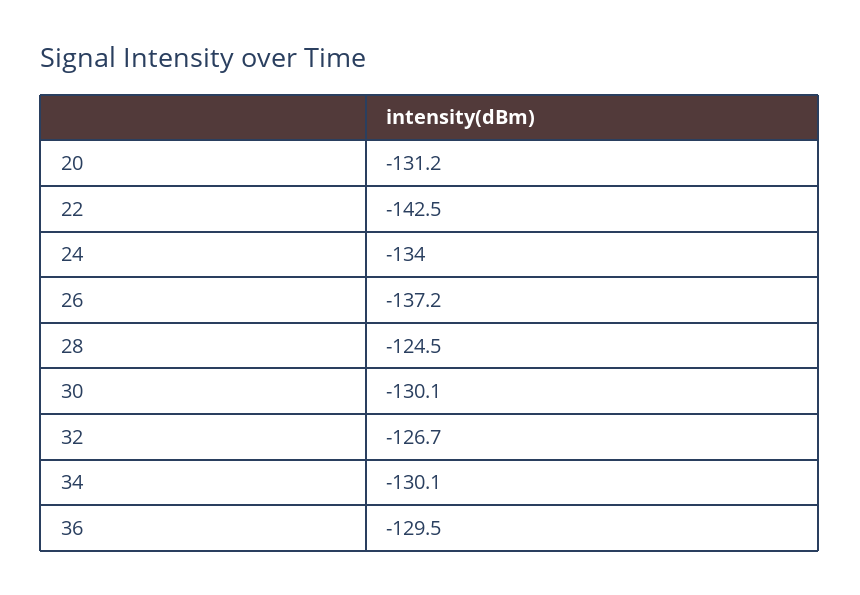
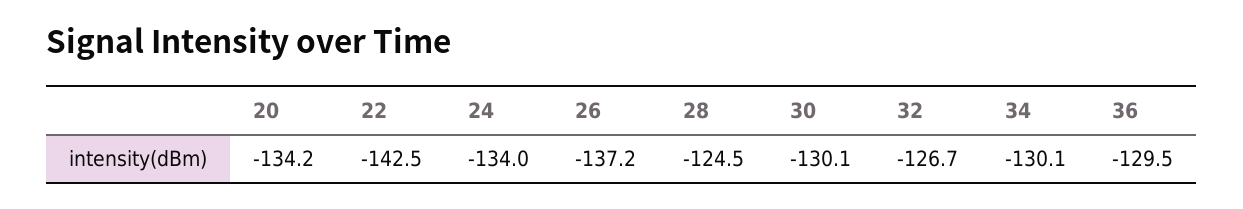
20: -131.2 -> -134.2

